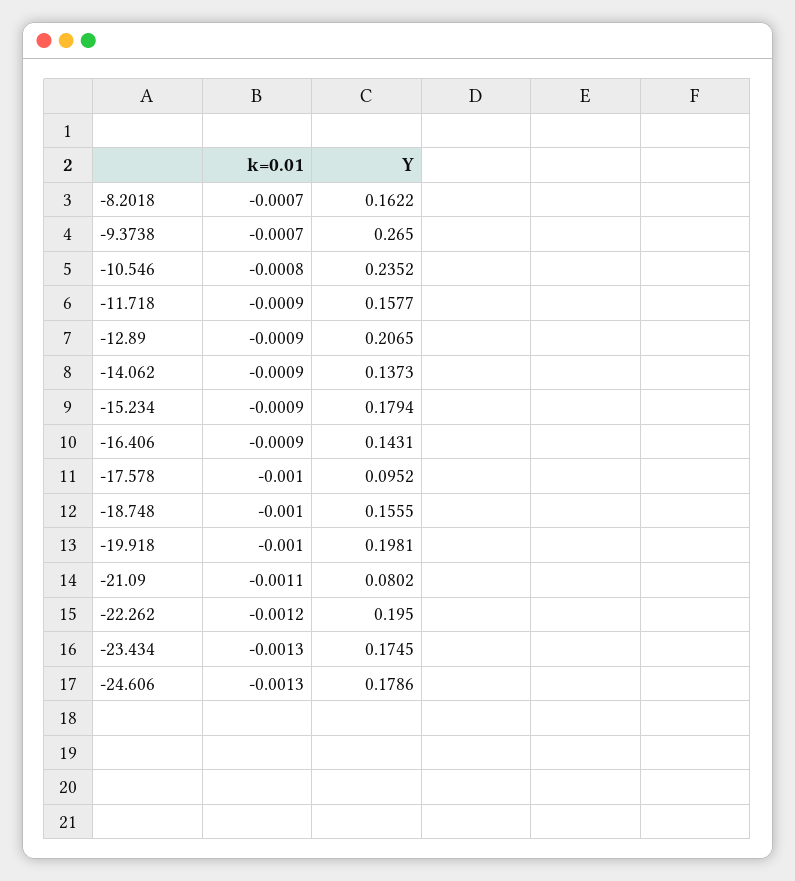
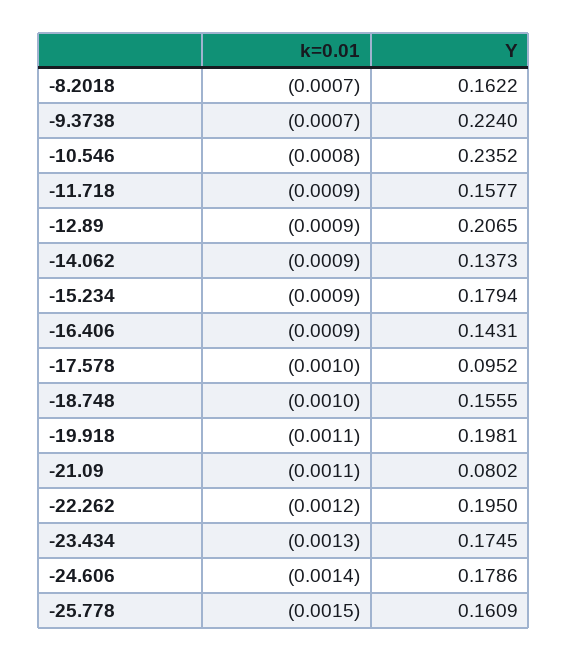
Y, -9.3738: 0.265 -> 0.224
k=0.01, -19.918: -0.001 -> -0.0011
k=0.01, -24.606: -0.0013 -> -0.0014
k=0.01, -25.778: none -> -0.0015
Y, -25.778: none -> 0.1609

